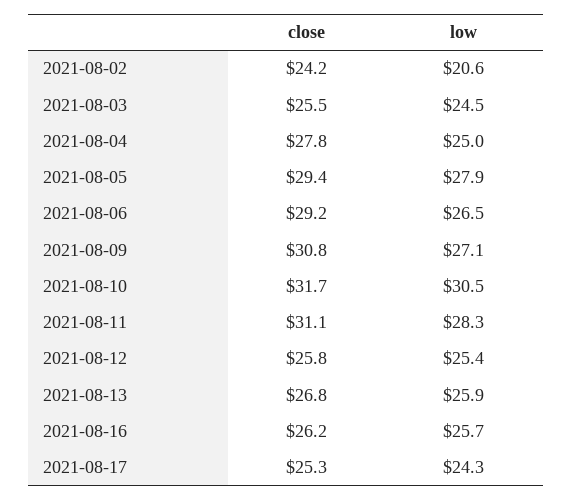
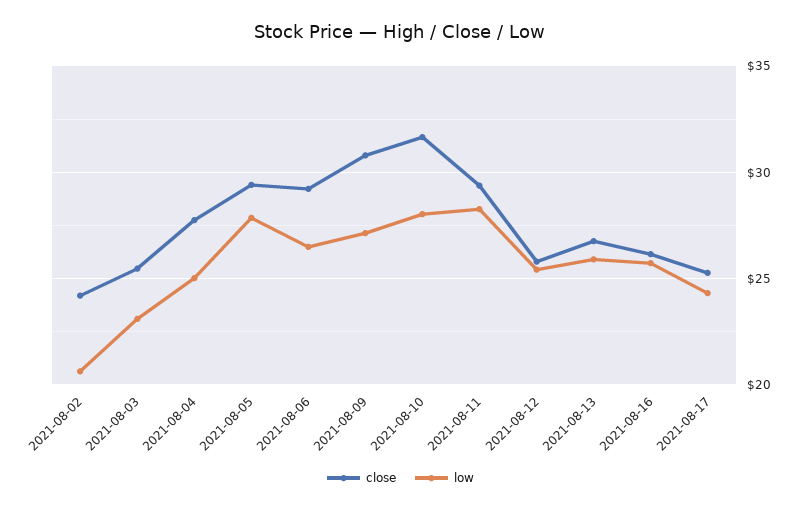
low, 2021-08-03: 24.5 -> 23
low, 2021-08-10: 30.5 -> 28
close, 2021-08-11: 31.1 -> 29.5

